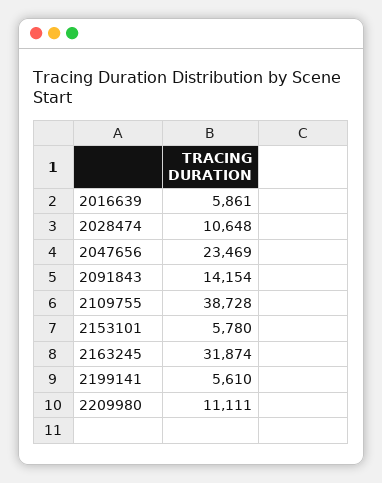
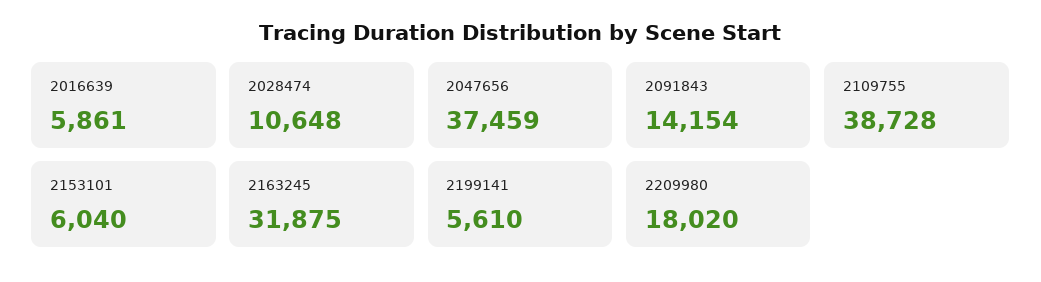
2047656: 23469 -> 37459
2153101: 5780 -> 6040
2163245: 31874 -> 31875
2209980: 11111 -> 18020

